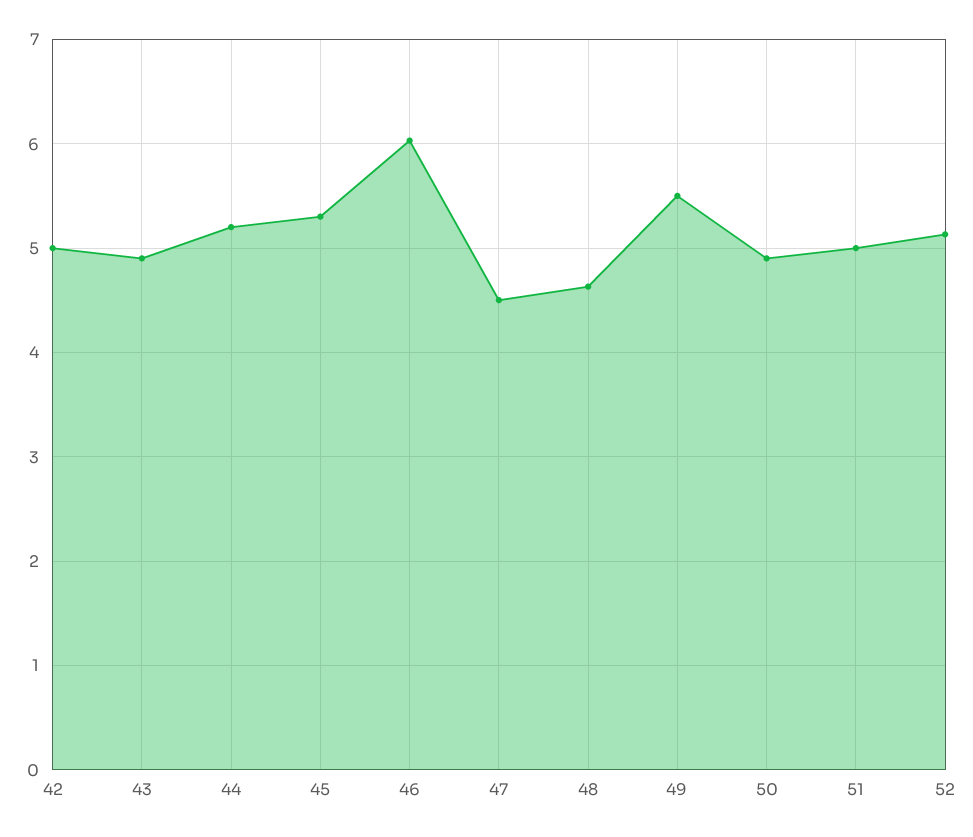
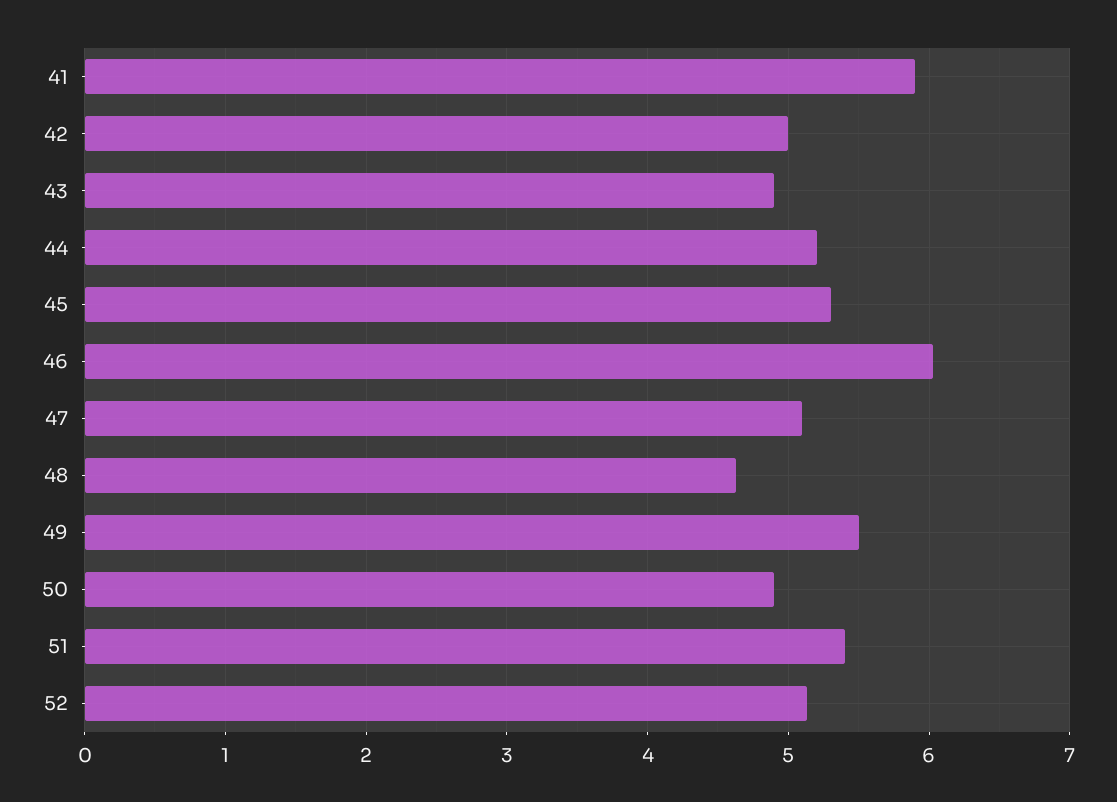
47: 4.5 -> 5.1
51: 5 -> 5.4
41: none -> 5.9

